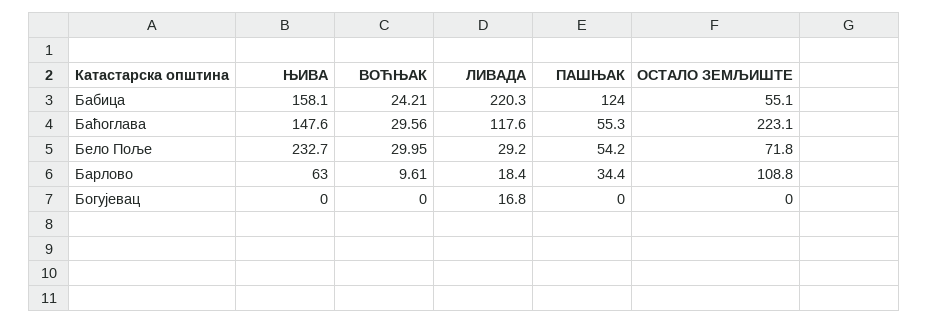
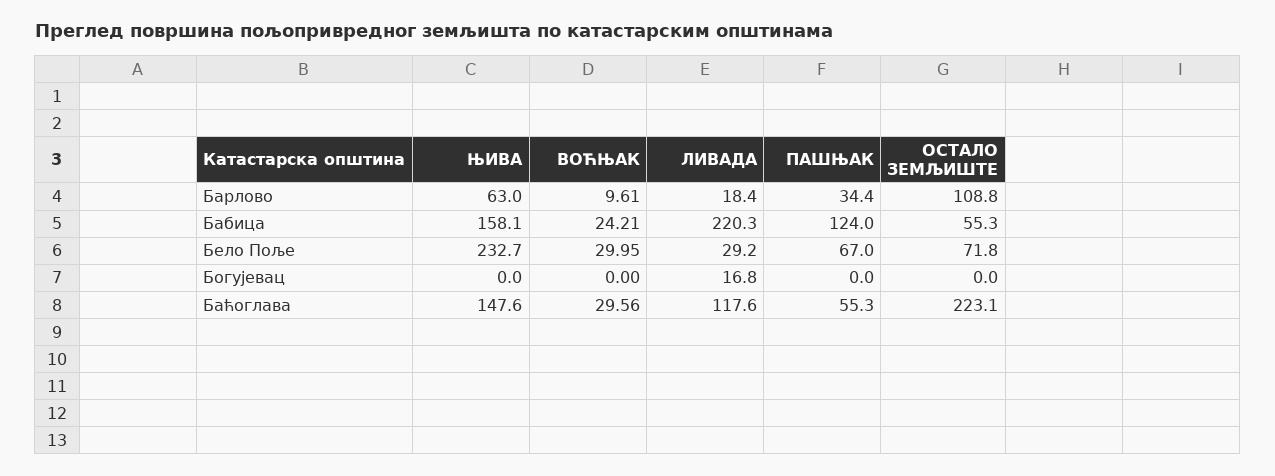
ОСТАЛО ЗЕМЉИШТЕ, Бабица: 55.1 -> 55.3
ПАШЊАК, Бело Поље: 54.2 -> 67

